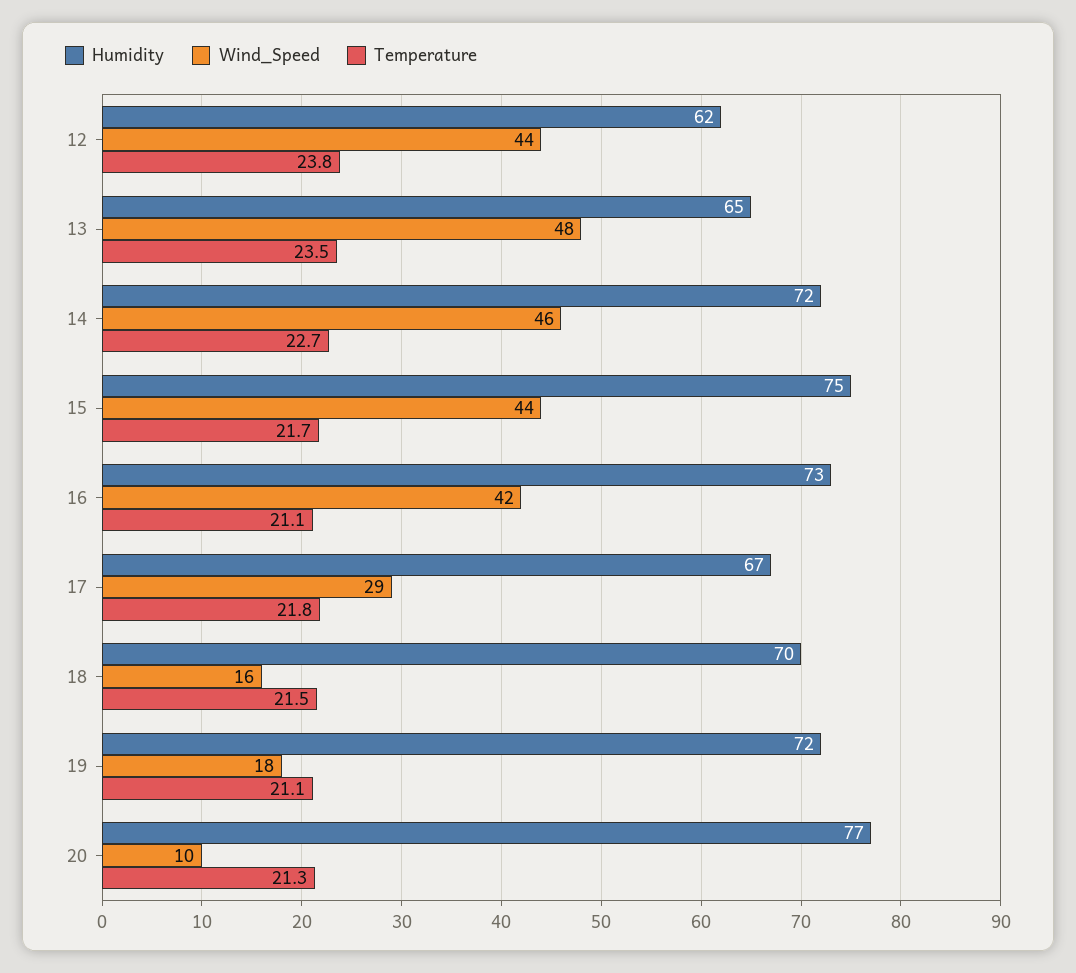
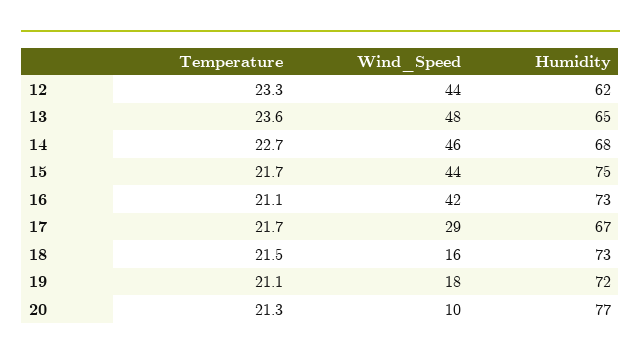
Temperature, 12: 23.8 -> 23.3
Temperature, 13: 23.5 -> 23.6
Humidity, 14: 72 -> 68
Temperature, 17: 21.8 -> 21.7
Humidity, 18: 70 -> 73

